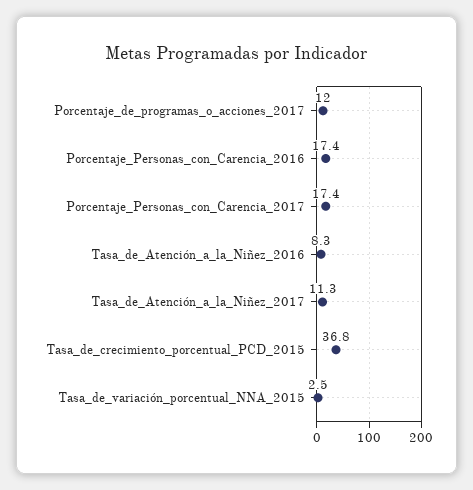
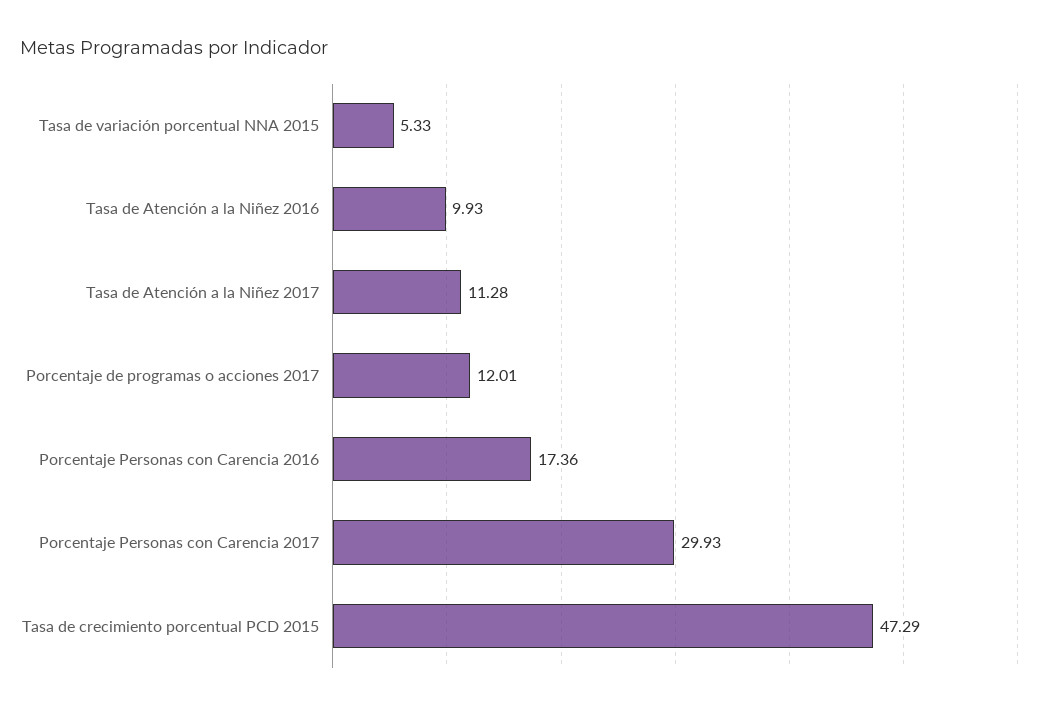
Porcentaje_Personas_con_Carencia_2017: 17.4 -> 29.93
Tasa_de_Atención_a_la_Niñez_2016: 8.3 -> 9.93
Tasa_de_crecimiento_porcentual_PCD_2015: 36.8 -> 47.29
Tasa_de_variación_porcentual_NNA_2015: 2.5 -> 5.33

